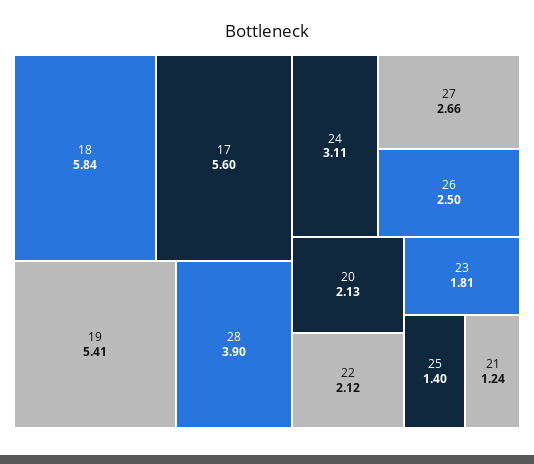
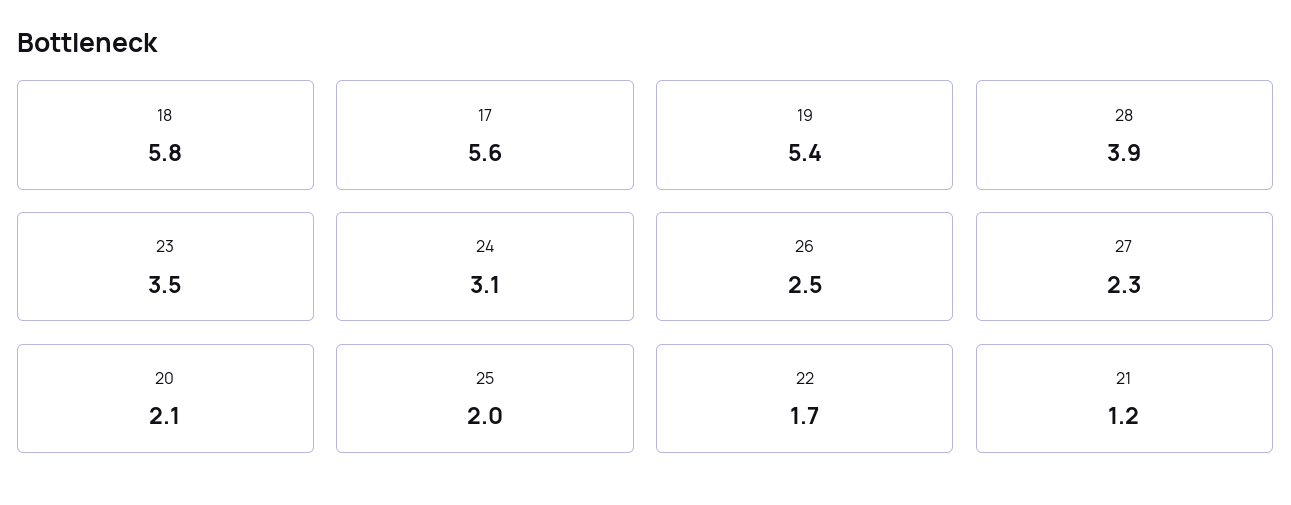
27: 2.66 -> 2.3
22: 2.12 -> 1.7
23: 1.81 -> 3.5
25: 1.4 -> 2

